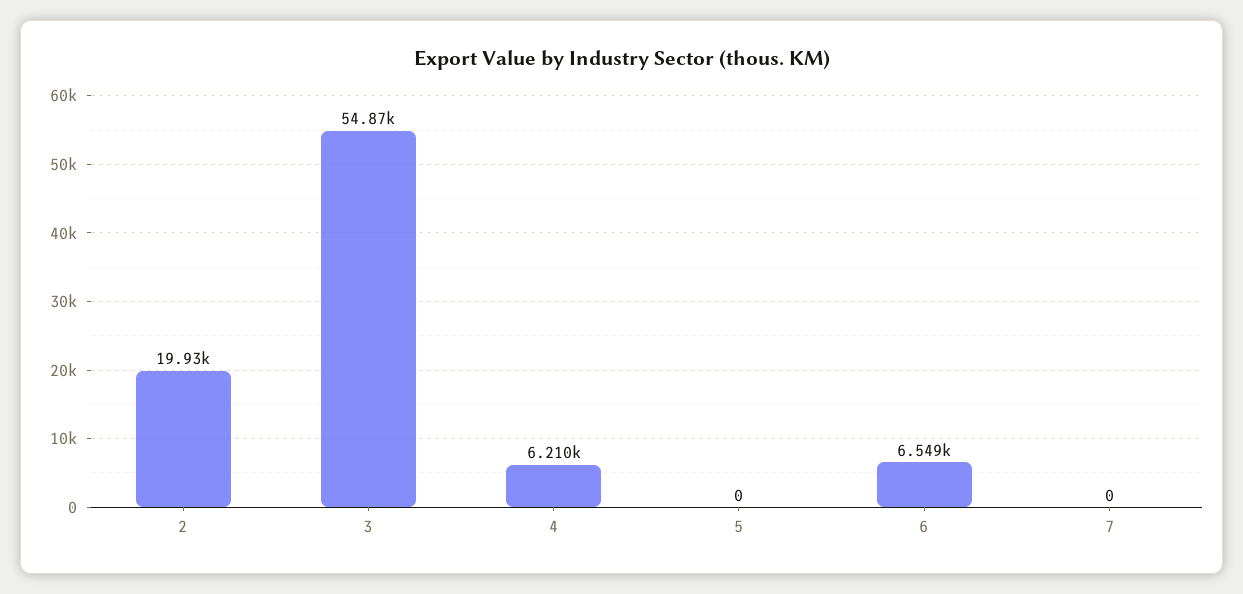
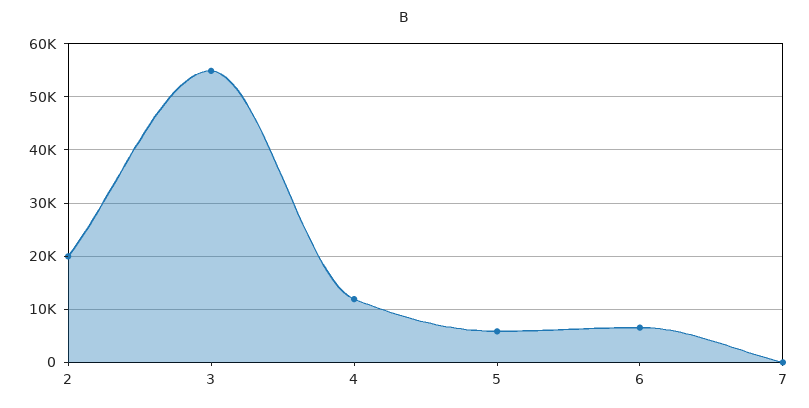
4: 6210 -> 12000
5: 0 -> 6000

